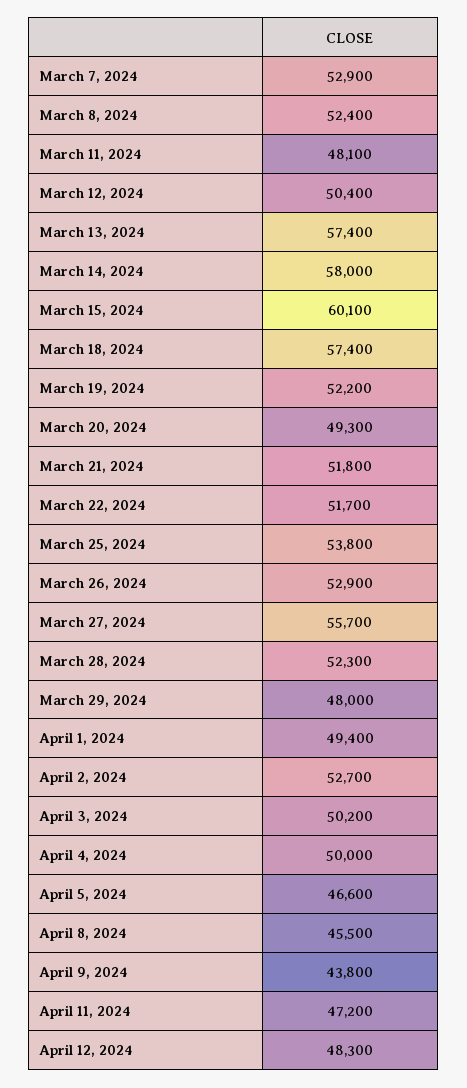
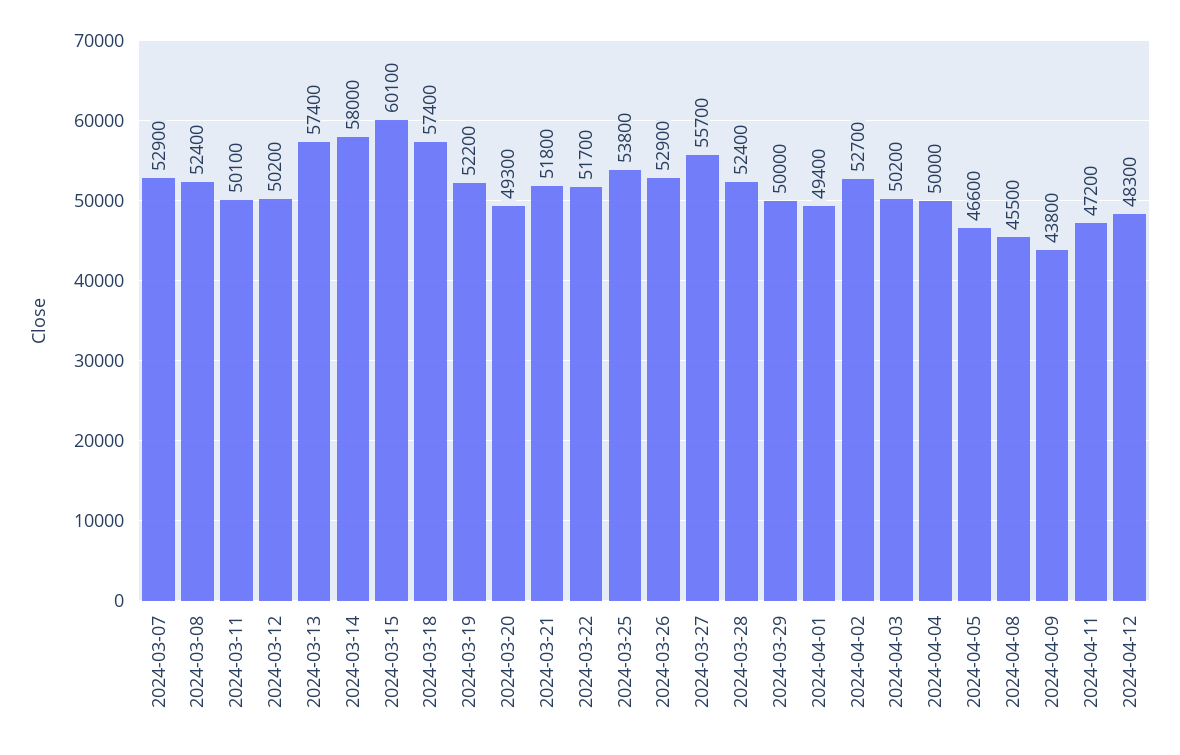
March 11, 2024: 48100 -> 50100
March 12, 2024: 50400 -> 50200
March 28, 2024: 52300 -> 52400
March 29, 2024: 48000 -> 50000

